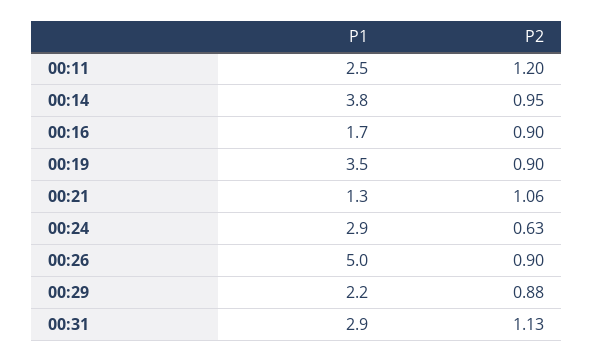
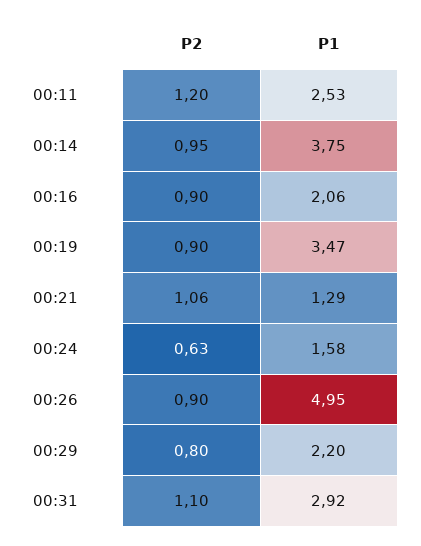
P1, 00:16: 1.7 -> 2.06
P1, 00:24: 2.9 -> 1.58
P2, 00:29: 0.88 -> 0.8
P2, 00:31: 1.13 -> 1.1

